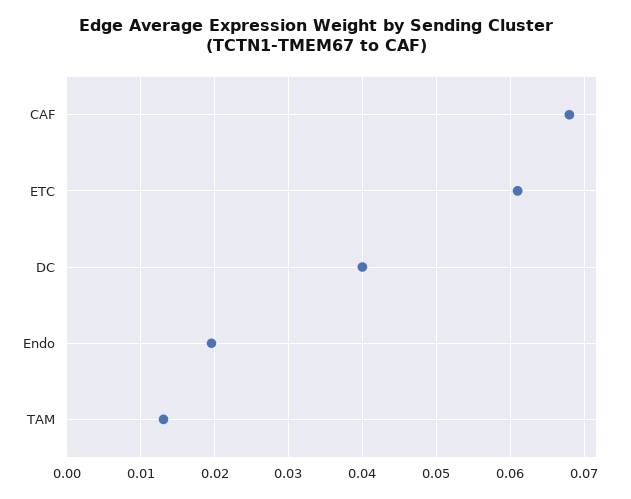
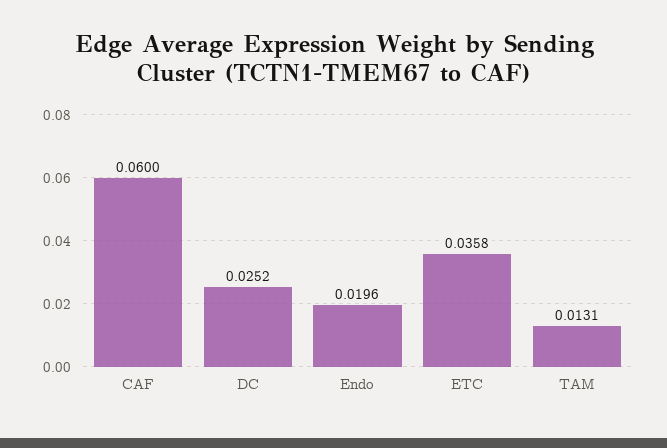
CAF: 0.068 -> 0.06
ETC: 0.061 -> 0.0358
DC: 0.04 -> 0.0252

